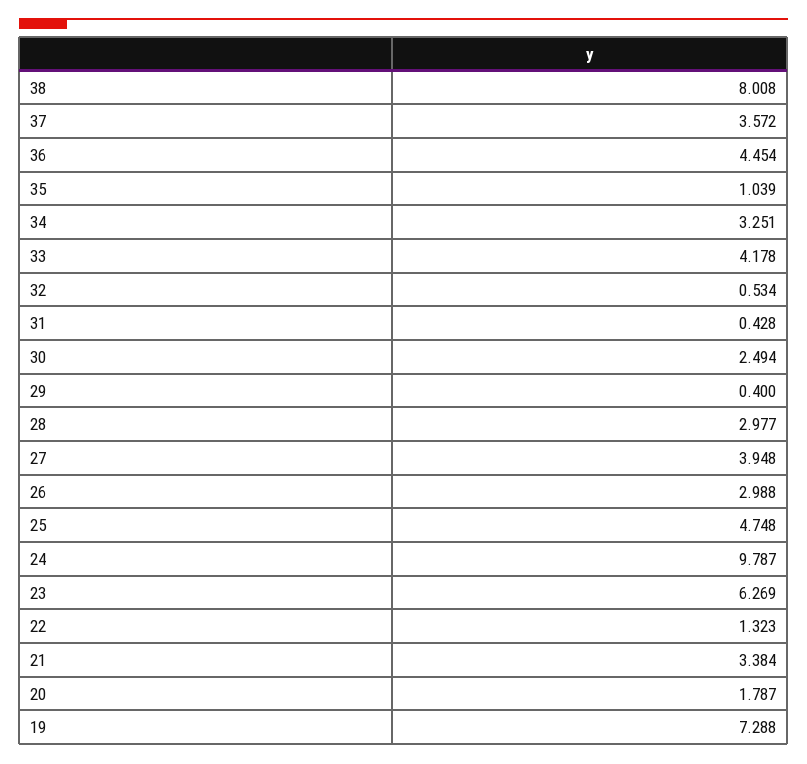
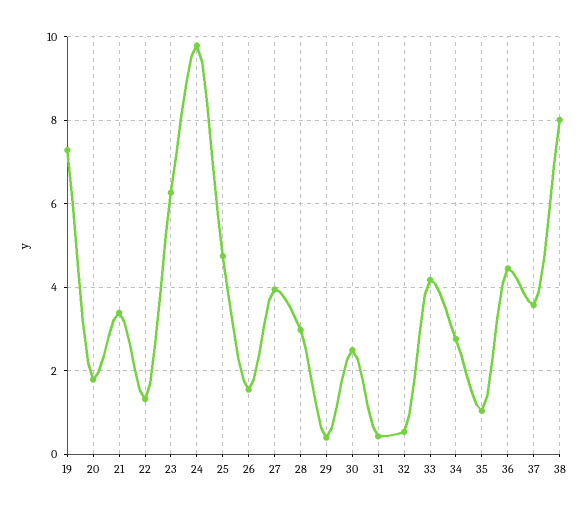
34: 3.251 -> 2.8
26: 2.988 -> 1.6

